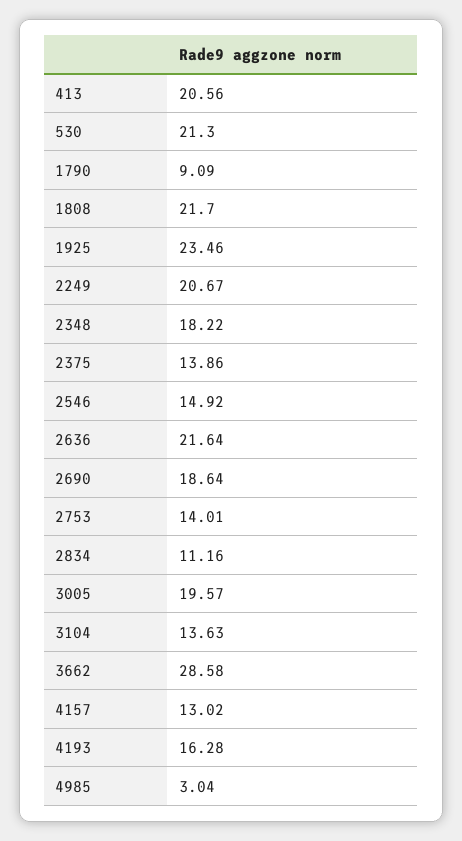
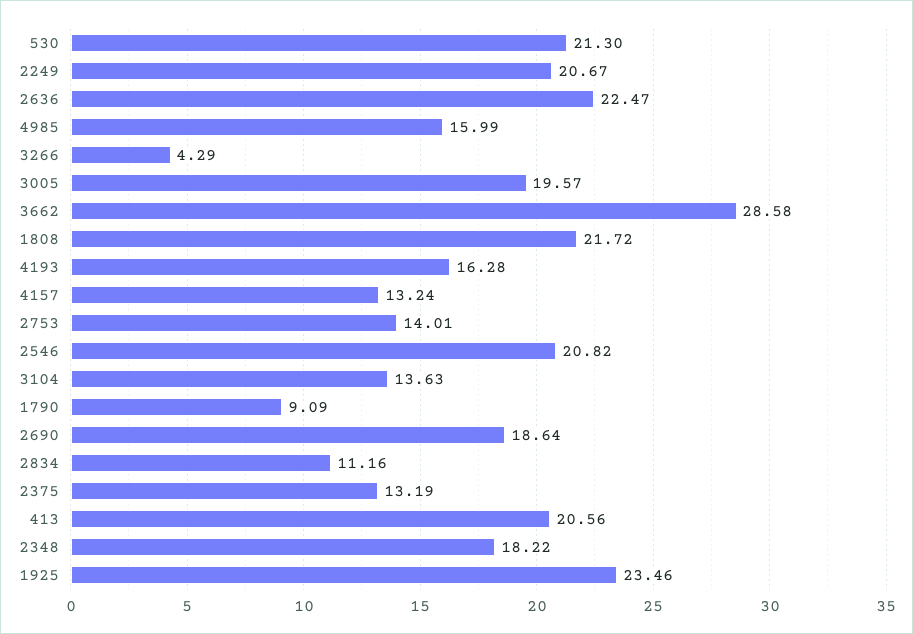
1808: 21.7 -> 21.72
2375: 13.86 -> 13.19
2546: 14.92 -> 20.82
2636: 21.64 -> 22.47
4157: 13.02 -> 13.24
4985: 3.04 -> 15.99
3266: none -> 4.29

